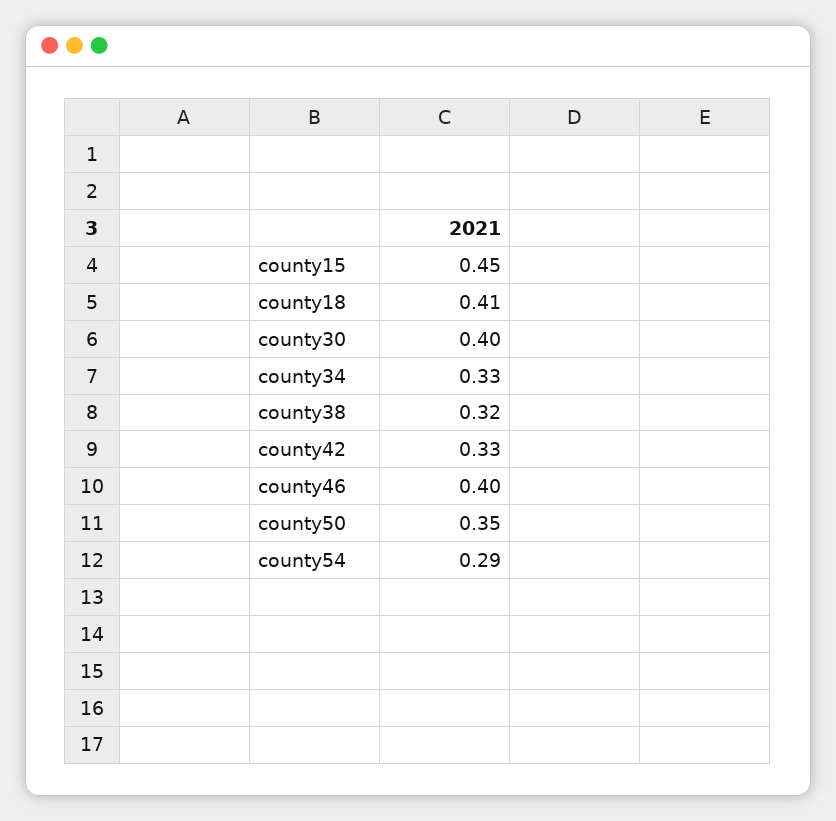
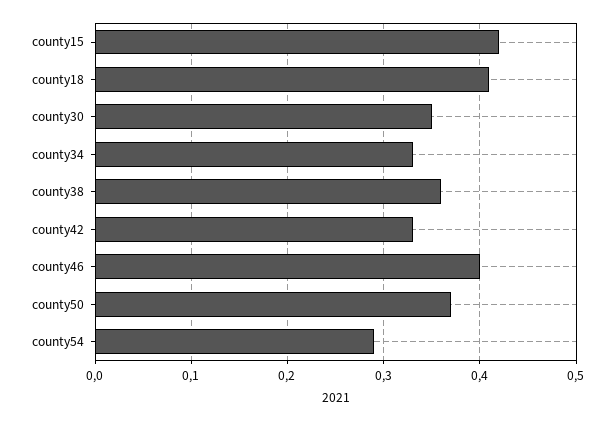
county15: 0.45 -> 0.42
county30: 0.4 -> 0.35
county38: 0.32 -> 0.36
county50: 0.35 -> 0.37

